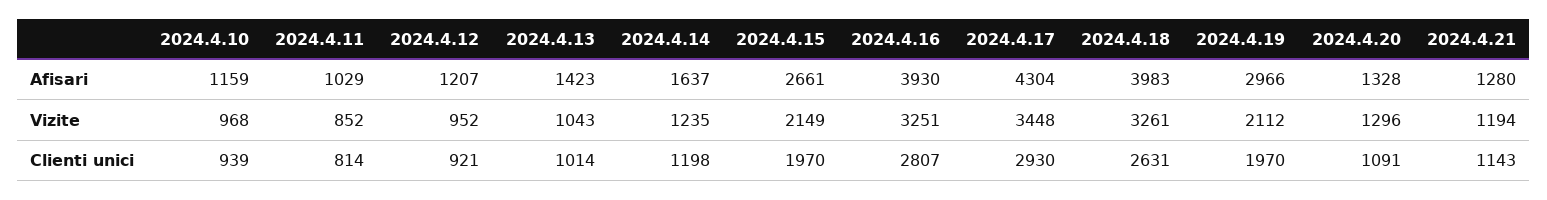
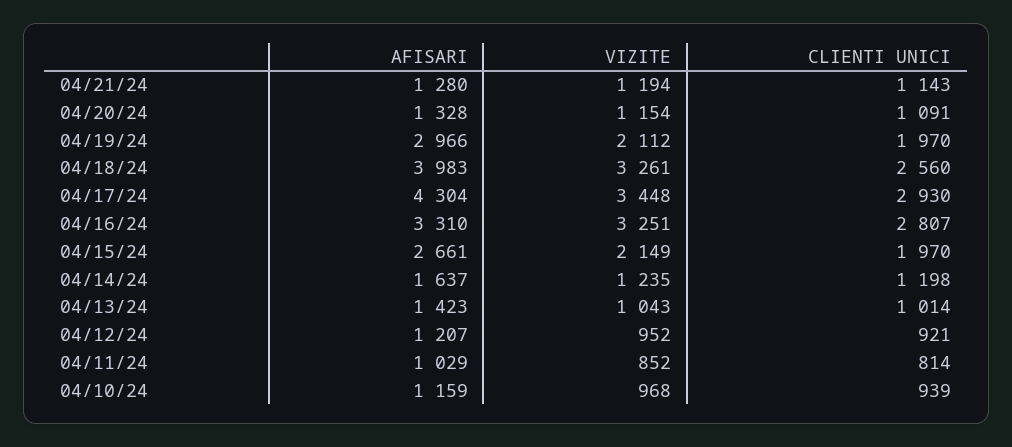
2024.4.16, Afisari: 3930 -> 3310
2024.4.20, Vizite: 1296 -> 1154
2024.4.18, Clienti unici: 2631 -> 2560

